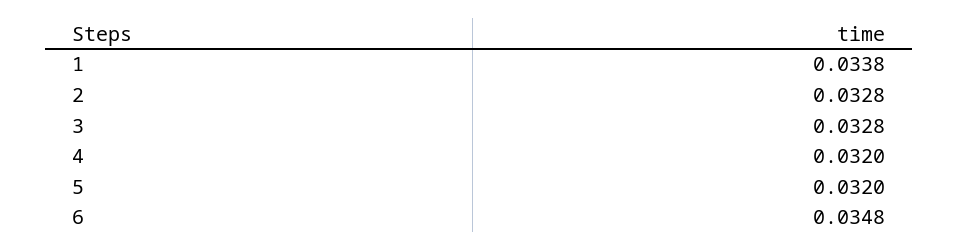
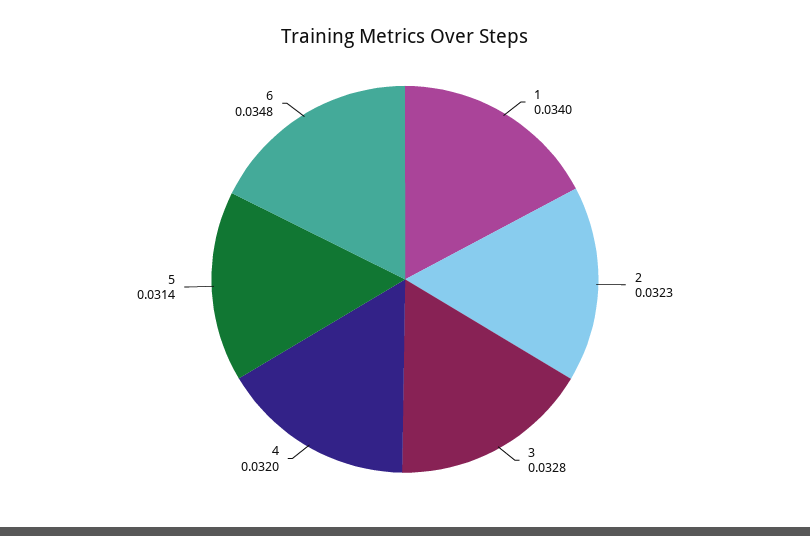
1: 0.0338 -> 0.034
2: 0.0328 -> 0.0323
5: 0.032 -> 0.0314

